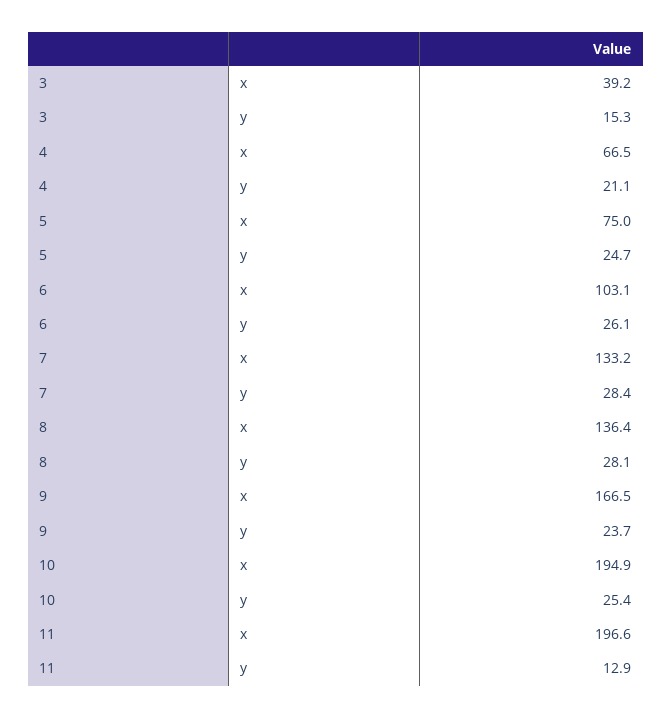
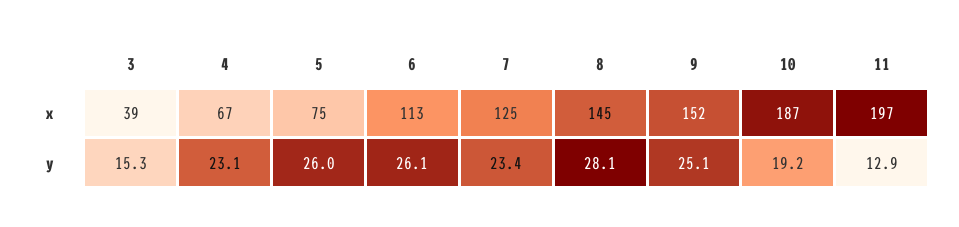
4, y: 21.1 -> 23.1
5, y: 24.7 -> 26
6, x: 103.1 -> 113
7, x: 133.2 -> 125
7, y: 28.4 -> 23.4
8, x: 136.4 -> 145
9, x: 166.5 -> 152
9, y: 23.7 -> 25.1
10, x: 194.9 -> 187
10, y: 25.4 -> 19.2

